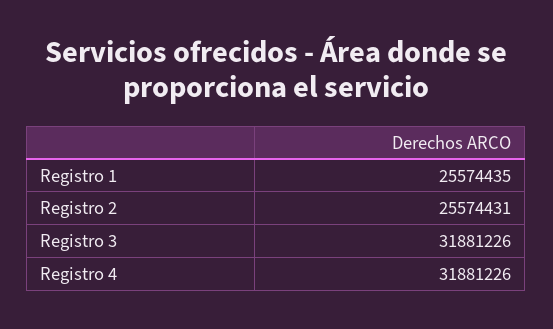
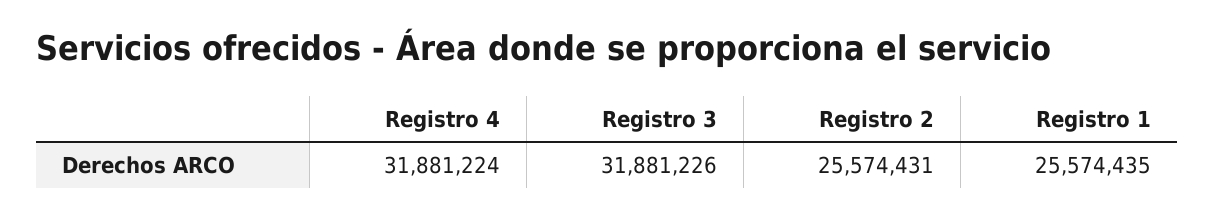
Registro 4: 31881226 -> 31881224

